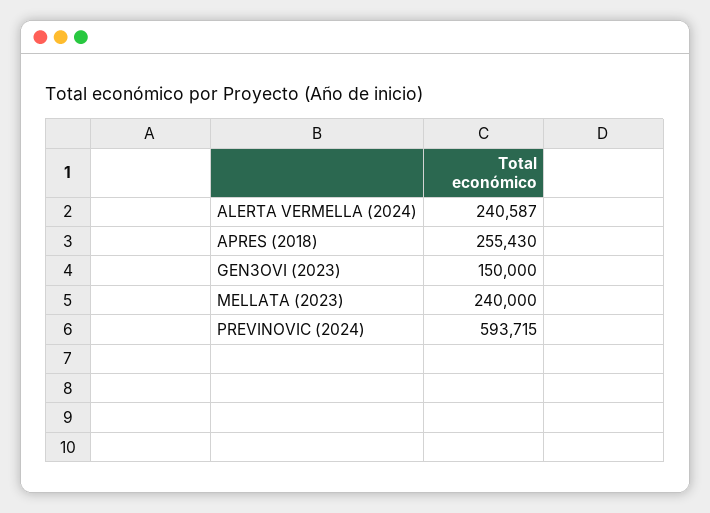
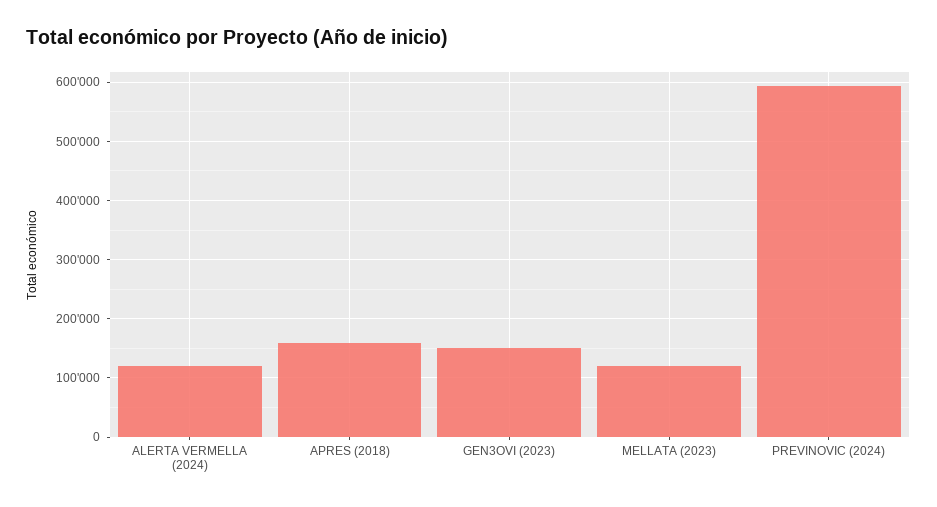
ALERTA VERMELLA (2024): 240587 -> 120000
APRES (2018): 255430 -> 160000
MELLATA (2023): 240000 -> 120000

